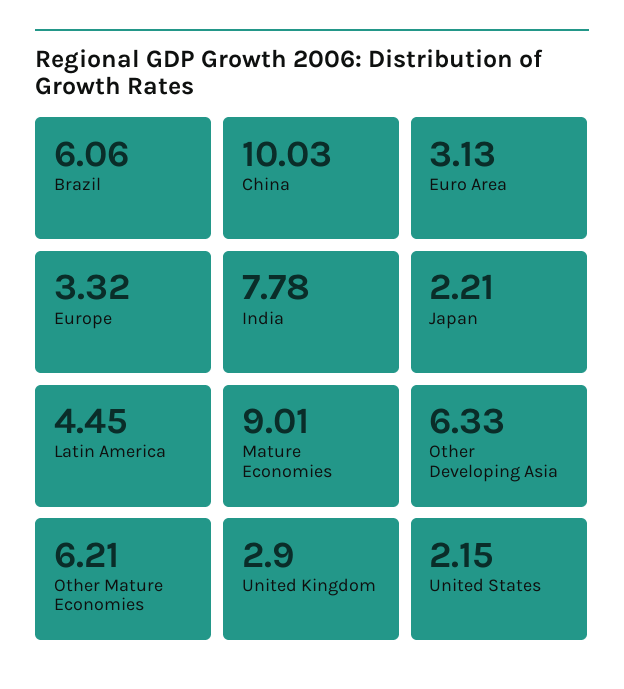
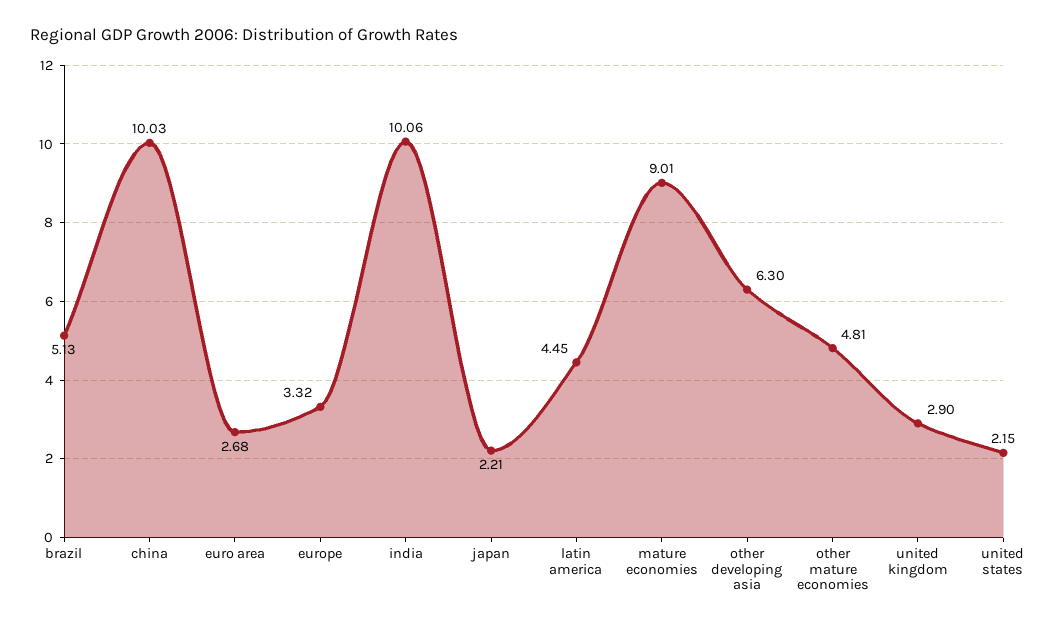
Brazil: 6.06 -> 5.13
Euro Area: 3.13 -> 2.68
India: 7.78 -> 10.06
Other Developing Asia: 6.33 -> 6.3
Other Mature Economies: 6.21 -> 4.81

